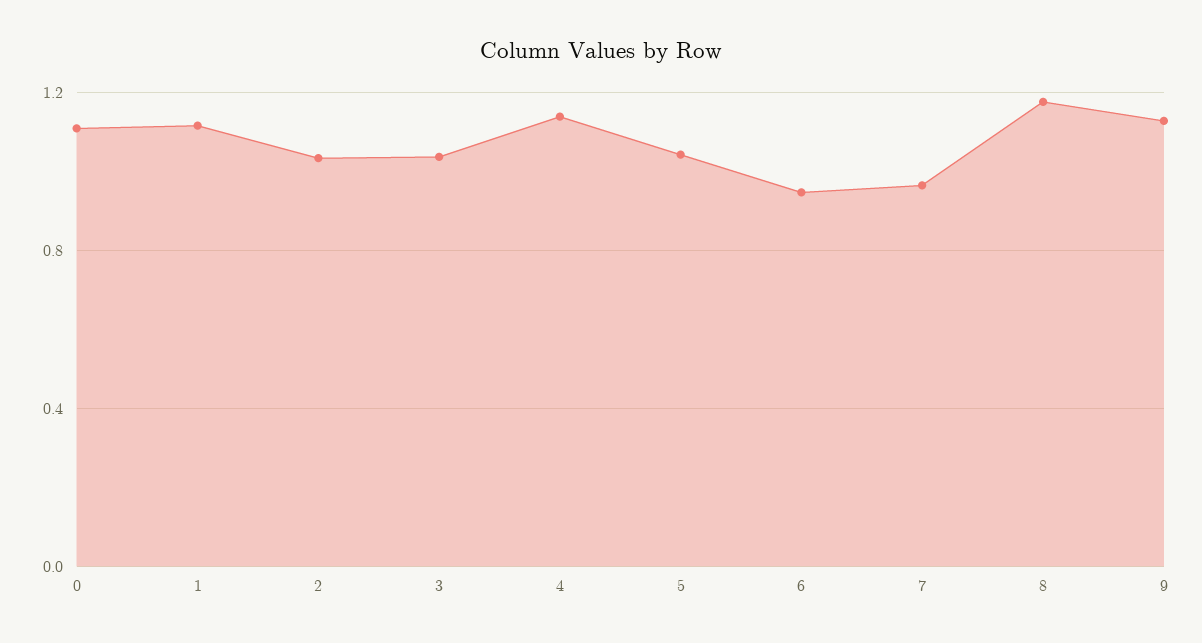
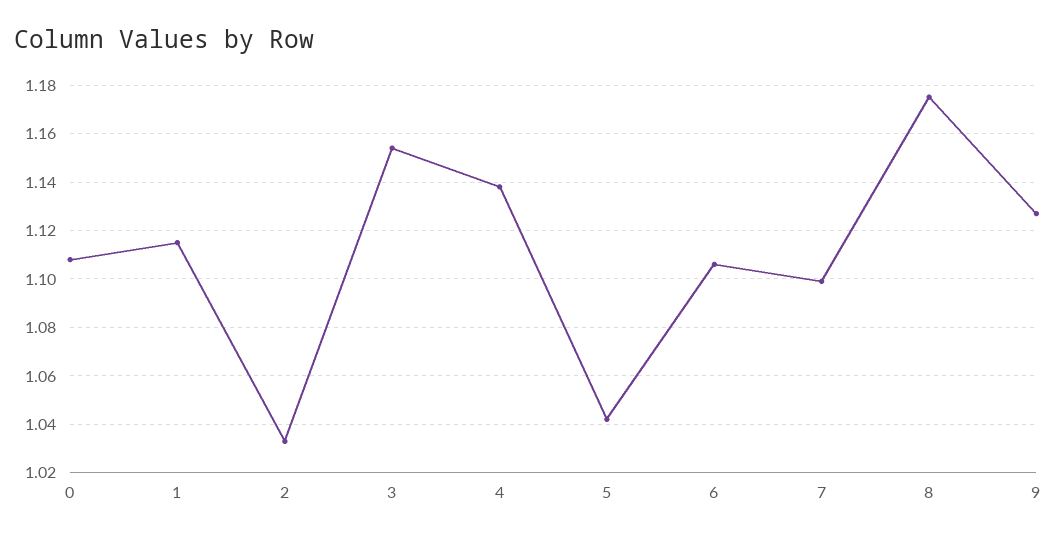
3: 1.05 -> 1.155
6: 0.95 -> 1.105
7: 0.95 -> 1.1

